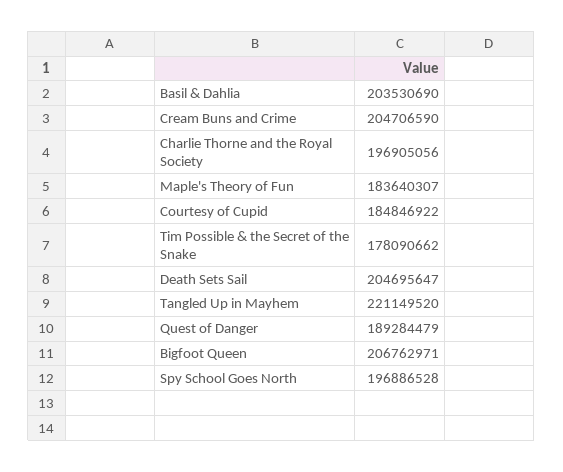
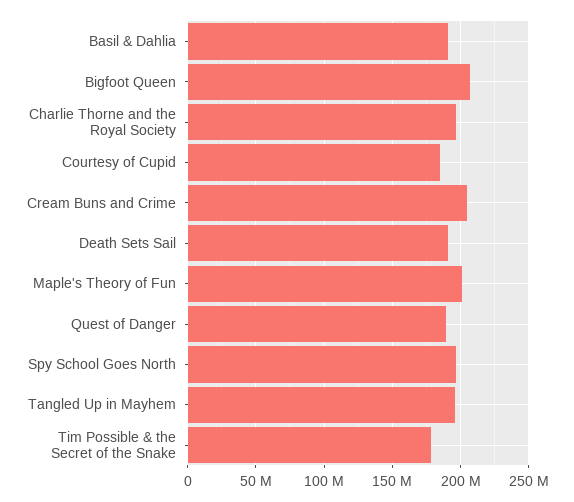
Basil & Dahlia: 203530690 -> 190000000
Maple's Theory of Fun: 183640307 -> 200000000
Death Sets Sail: 204695647 -> 190000000
Tangled Up in Mayhem: 221149520 -> 195000000

